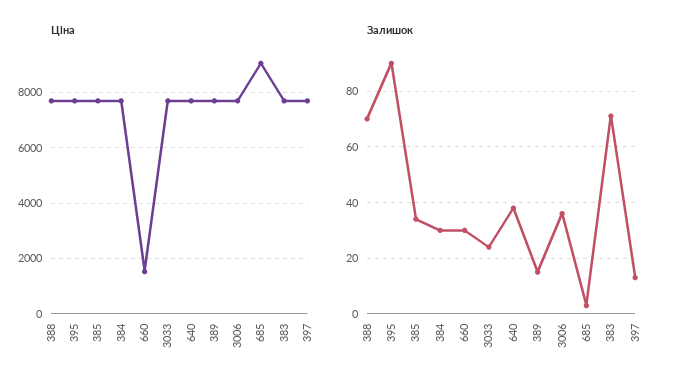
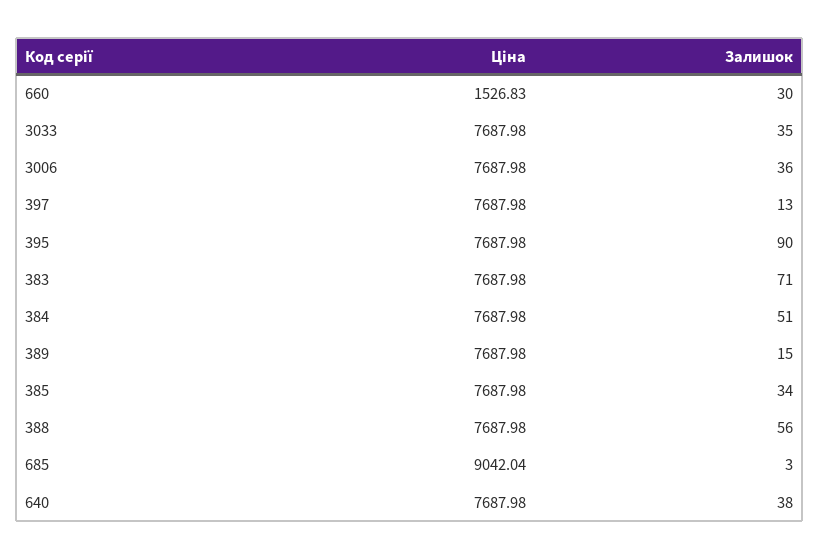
Залишок, 388: 70 -> 56
Залишок, 384: 30 -> 51
Залишок, 3033: 25 -> 35

